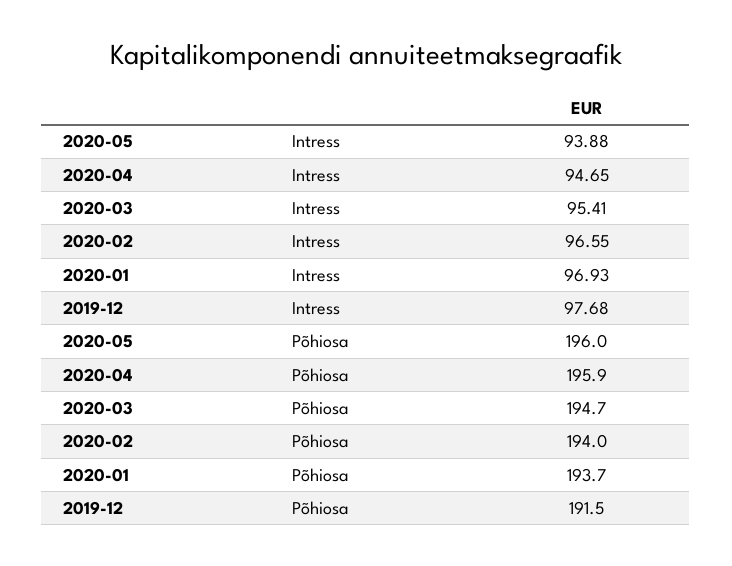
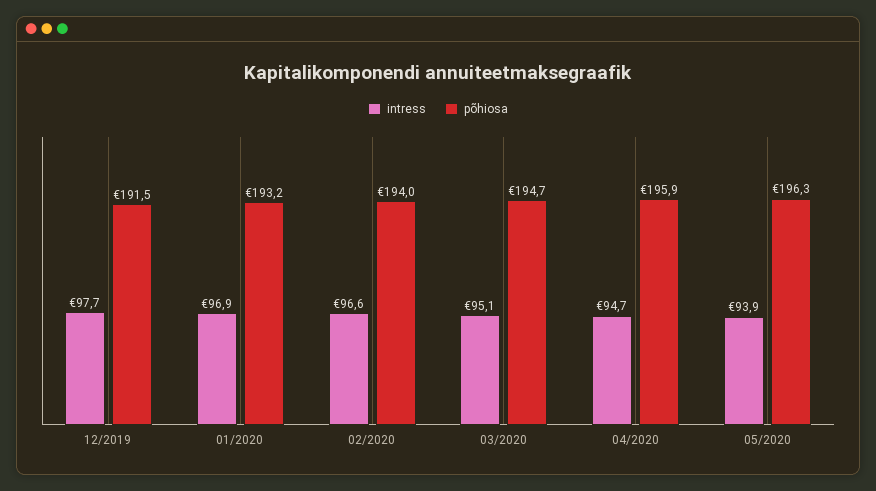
Intress, 2020-03: 95.41 -> 95.1
Põhiosa, 2020-05: 196 -> 196.3
Põhiosa, 2020-01: 193.7 -> 193.2

